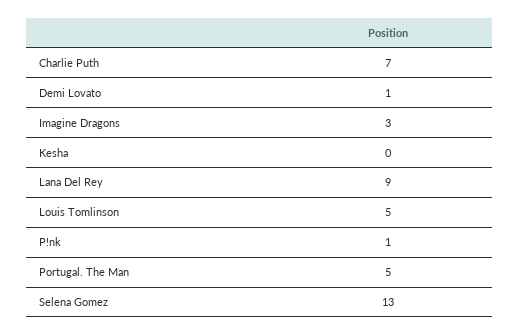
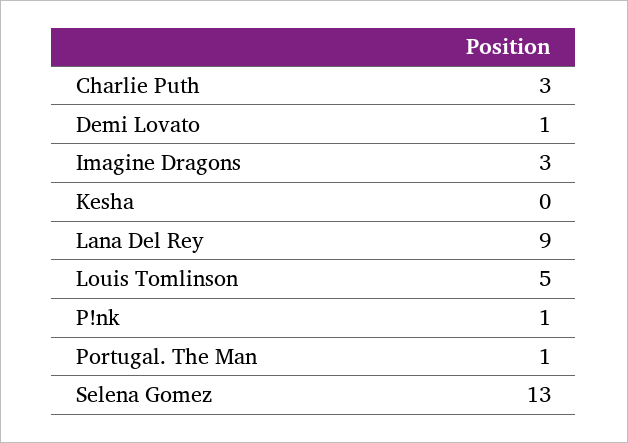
Charlie Puth: 7 -> 3
Portugal. The Man: 5 -> 1

